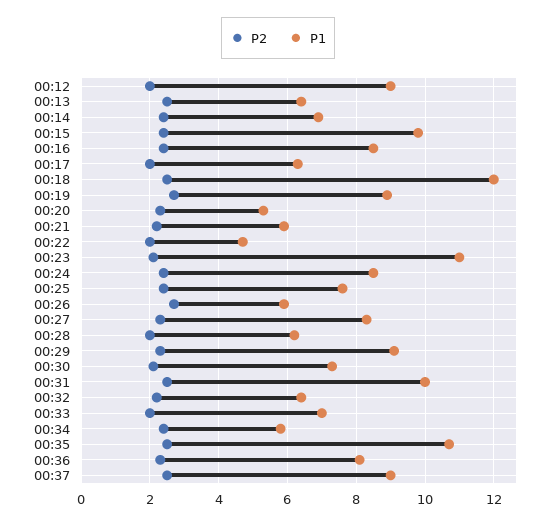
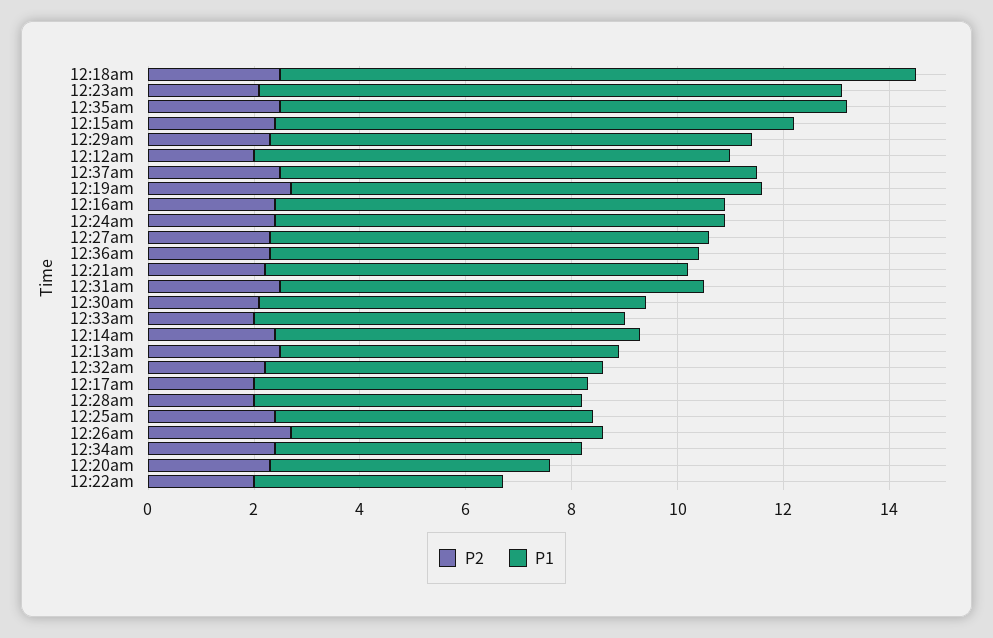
P1, 00:21: 6 -> 8
P1, 00:25: 7.5 -> 6
P1, 00:31: 10 -> 8

